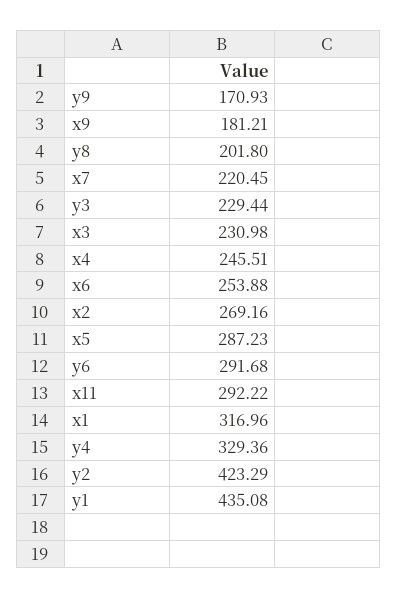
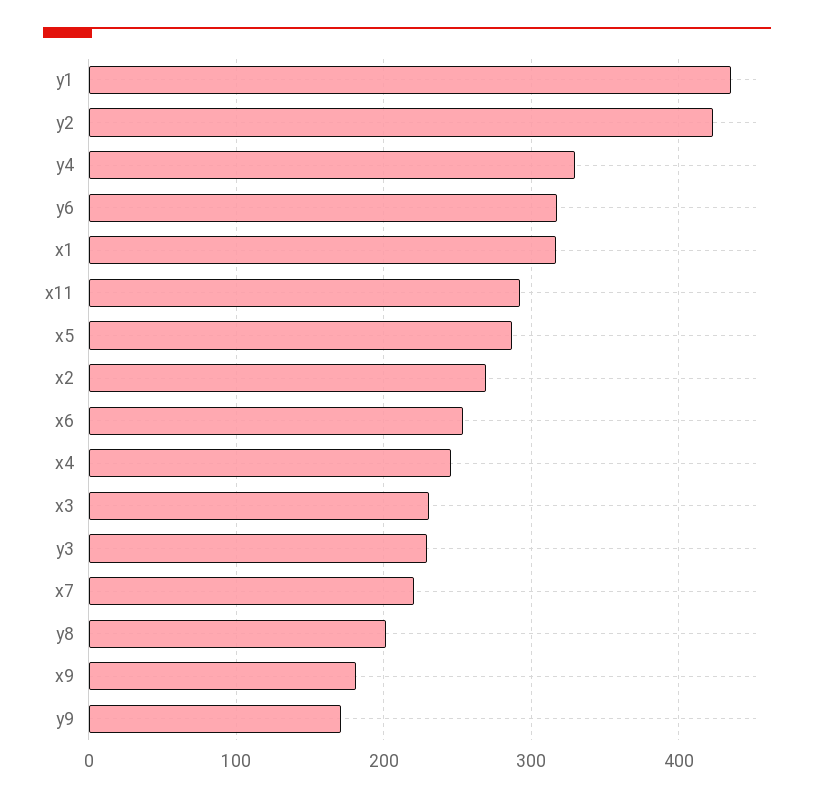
y6: 291.68 -> 320

